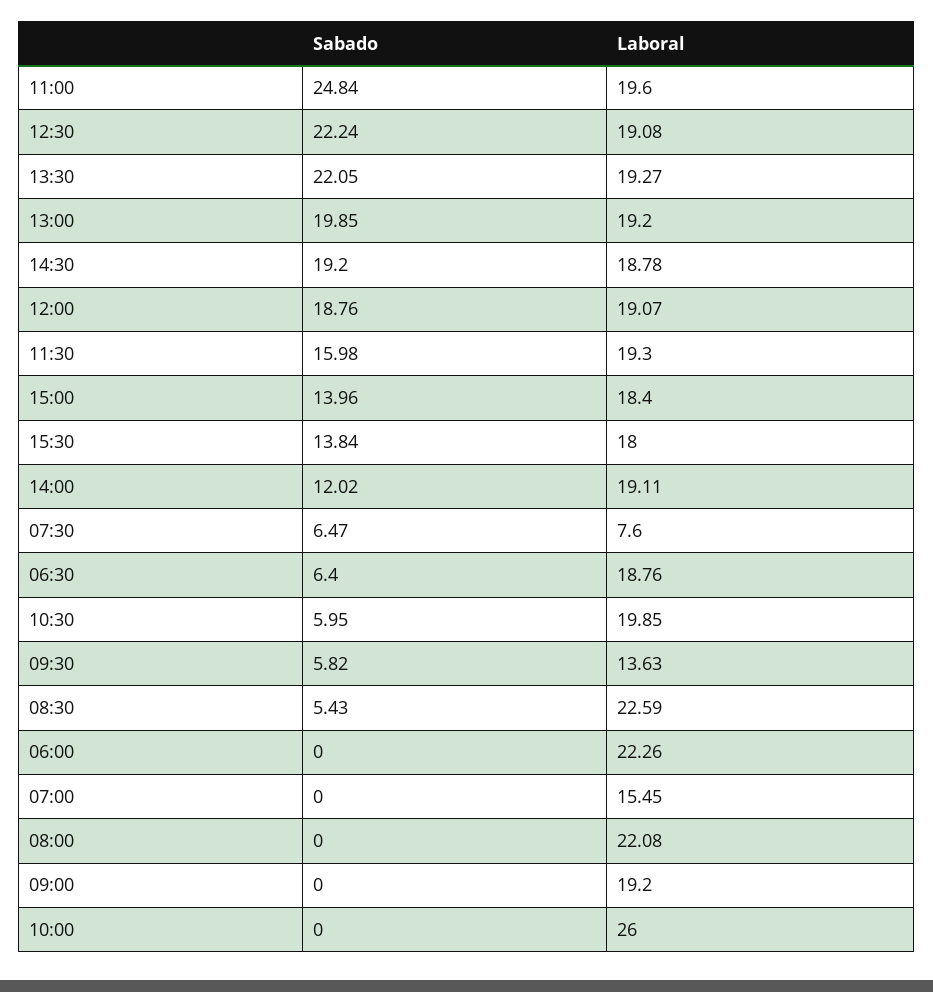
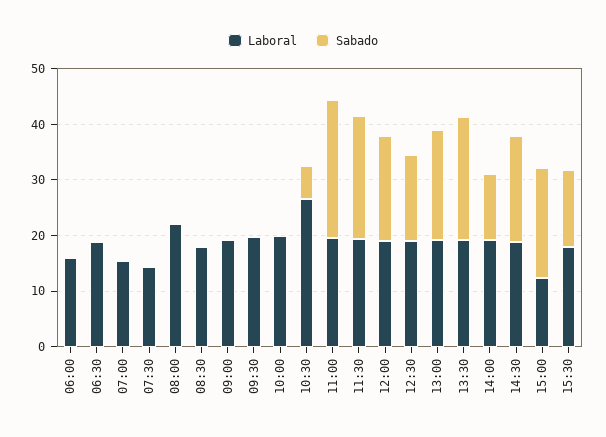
Sabado, 12:30: 22.24 -> 16
Sabado, 11:30: 15.98 -> 22
Sabado, 15:00: 13.96 -> 20
Laboral, 15:00: 18.4 -> 12
Sabado, 07:30: 6.47 -> 0
Laboral, 07:30: 7.6 -> 14
Sabado, 06:30: 6.4 -> 0
Laboral, 10:30: 19.85 -> 26
Sabado, 09:30: 5.82 -> 0
Laboral, 09:30: 13.63 -> 20
Sabado, 08:30: 5.43 -> 0
Laboral, 08:30: 22.59 -> 18
Laboral, 06:00: 22.26 -> 16
Laboral, 10:00: 26 -> 20

